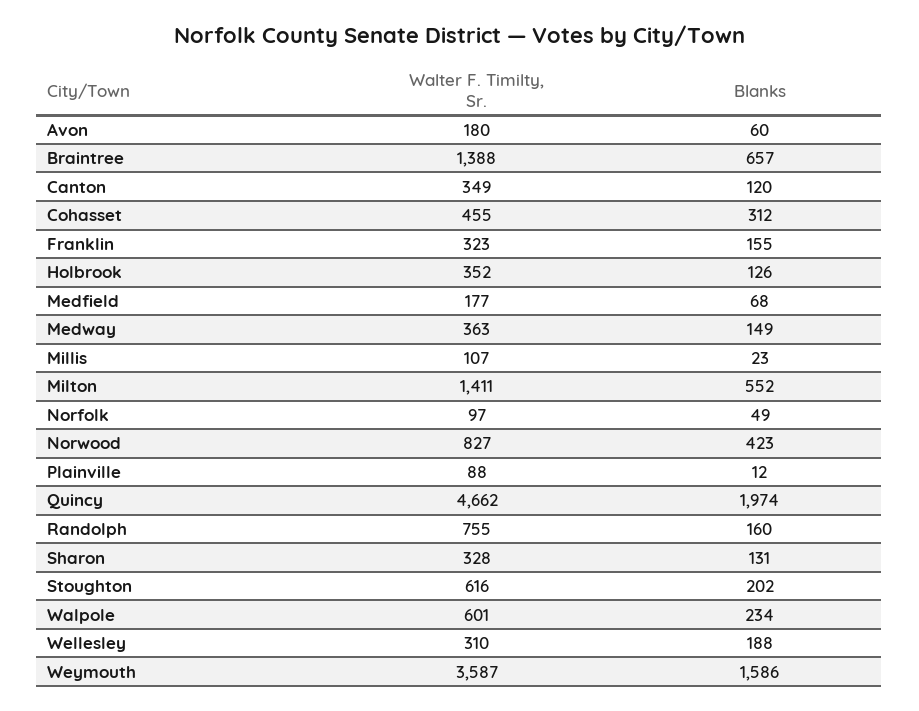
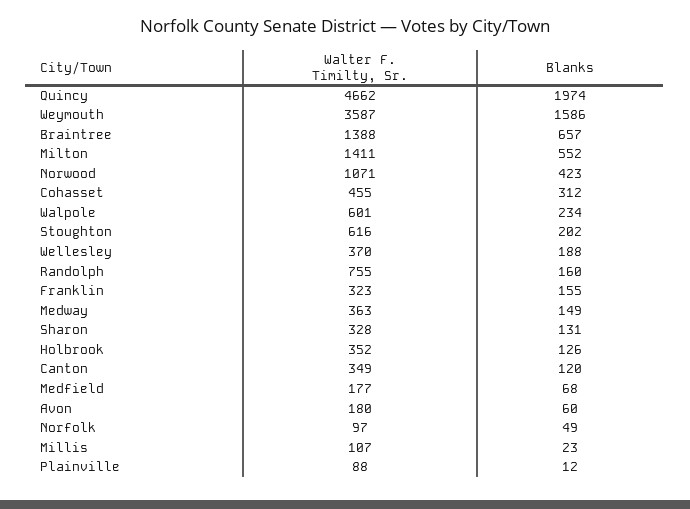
Walter F. Timilty, Sr., Norwood: 827 -> 1071
Walter F. Timilty, Sr., Wellesley: 310 -> 370

